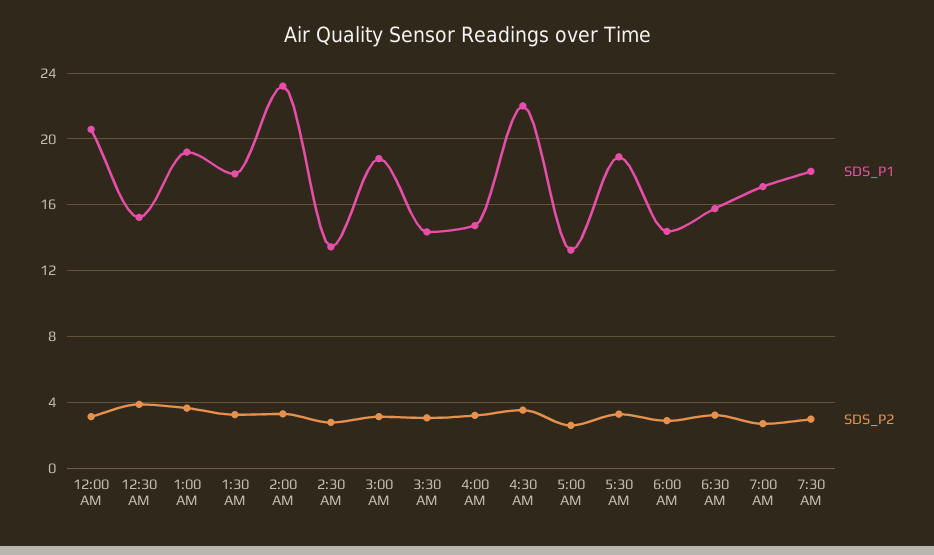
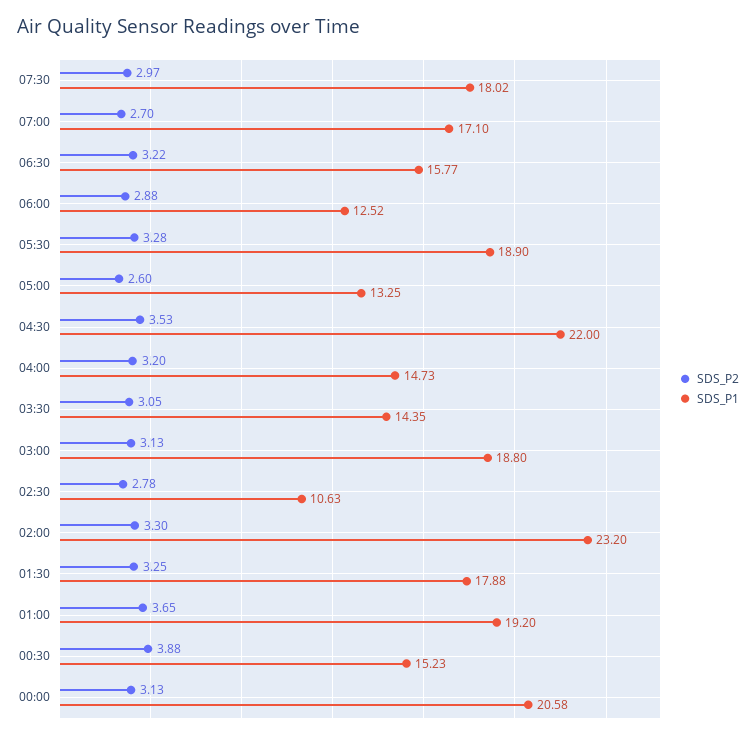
SDS_P1, 2:30 AM: 13.5 -> 10.63
SDS_P1, 6:00 AM: 14.5 -> 12.52

